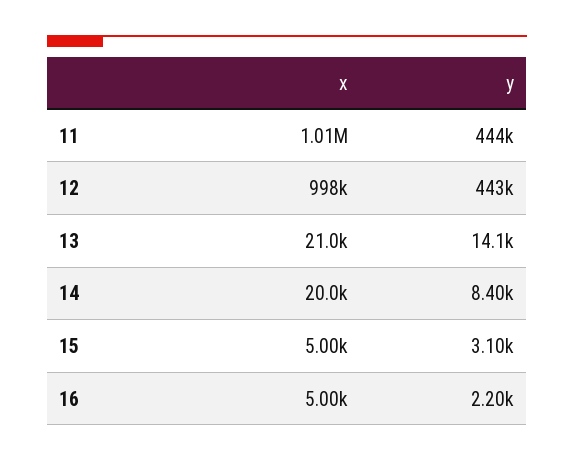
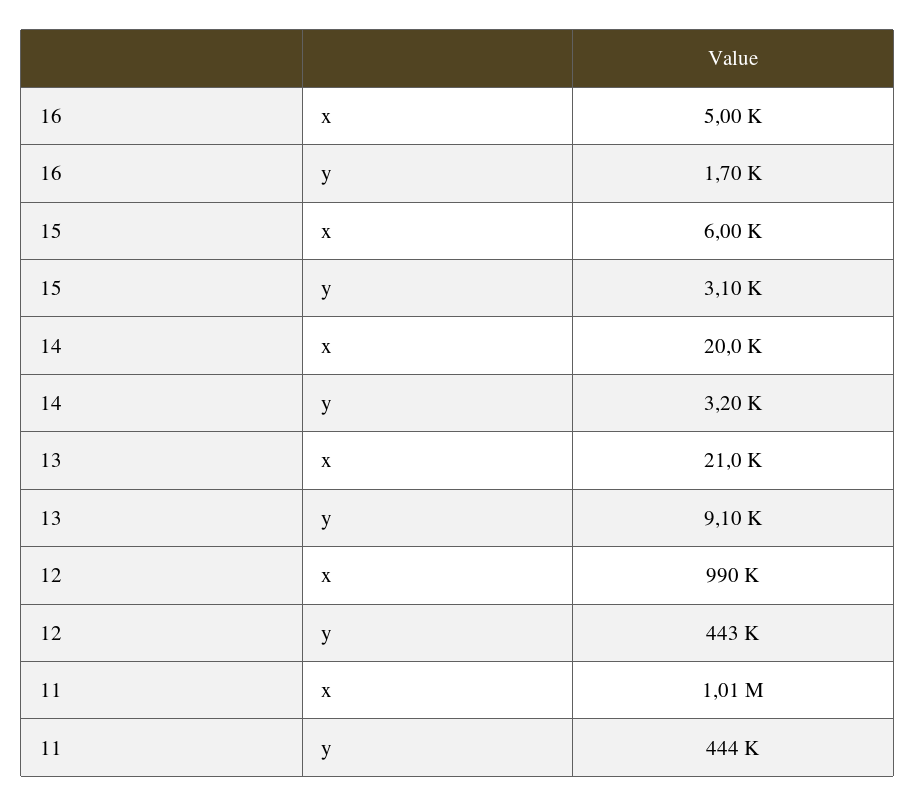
x, 12: 998000 -> 990000
y, 13: 14100 -> 9100
y, 14: 8400 -> 3200
x, 15: 5000 -> 6000
y, 16: 2200 -> 1700

